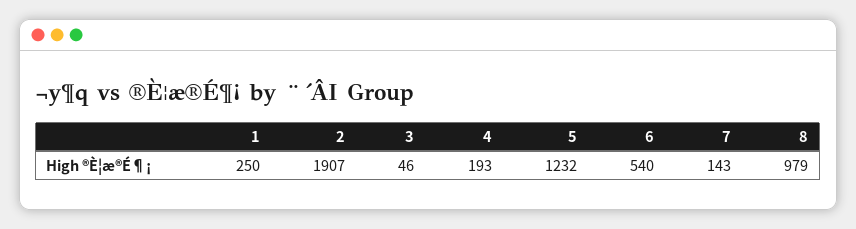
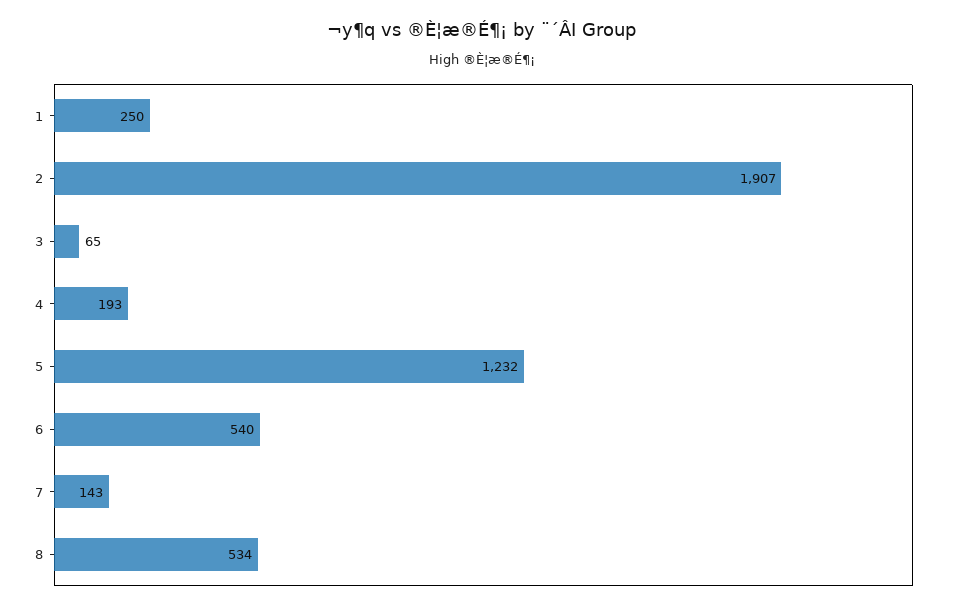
3: 46 -> 65
8: 979 -> 534

